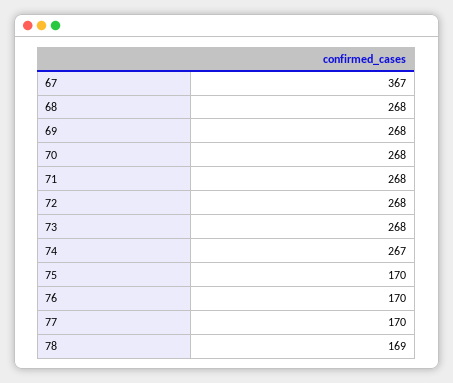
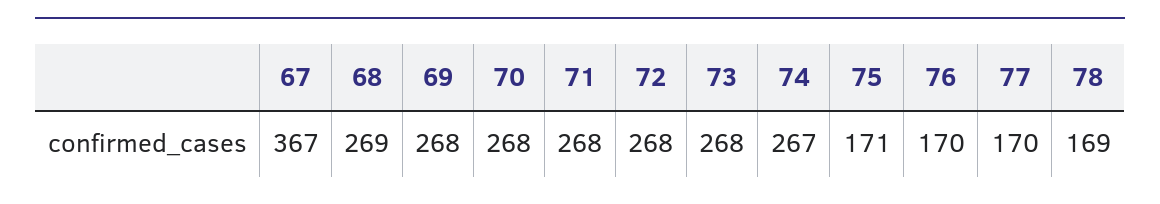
68: 268 -> 269
75: 170 -> 171

